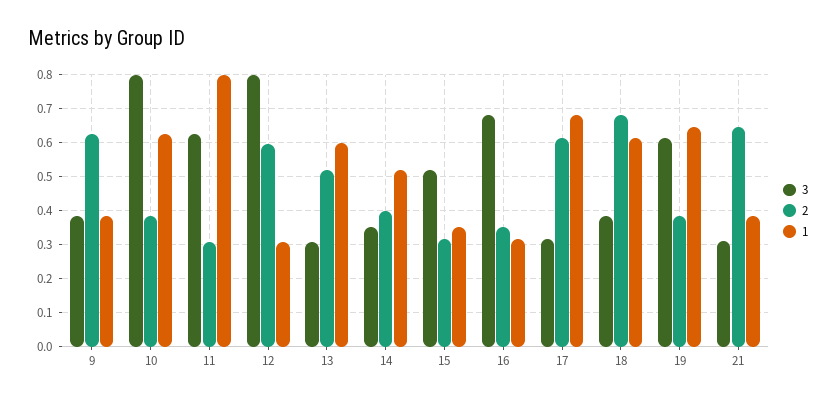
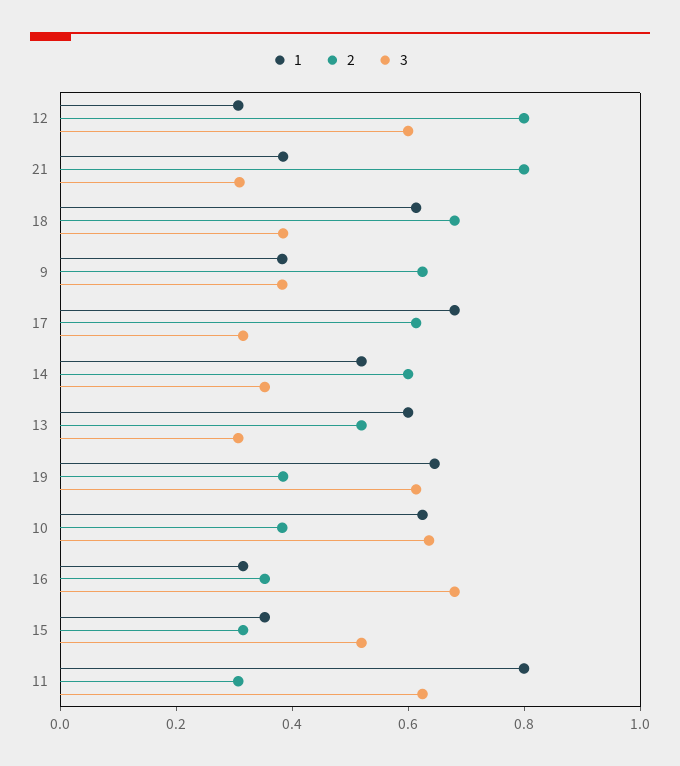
3, 10: 0.8 -> 0.65
3, 12: 0.8 -> 0.6
2, 12: 0.6 -> 0.8
2, 14: 0.4 -> 0.6
2, 21: 0.64 -> 0.8

